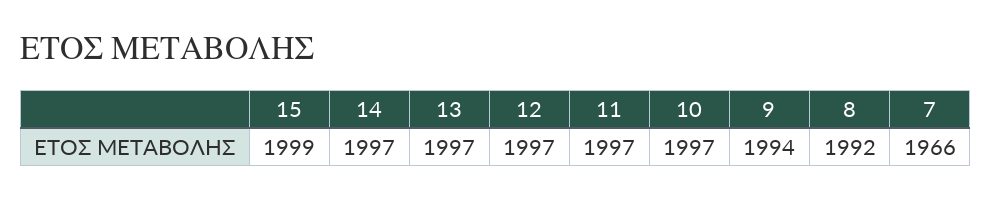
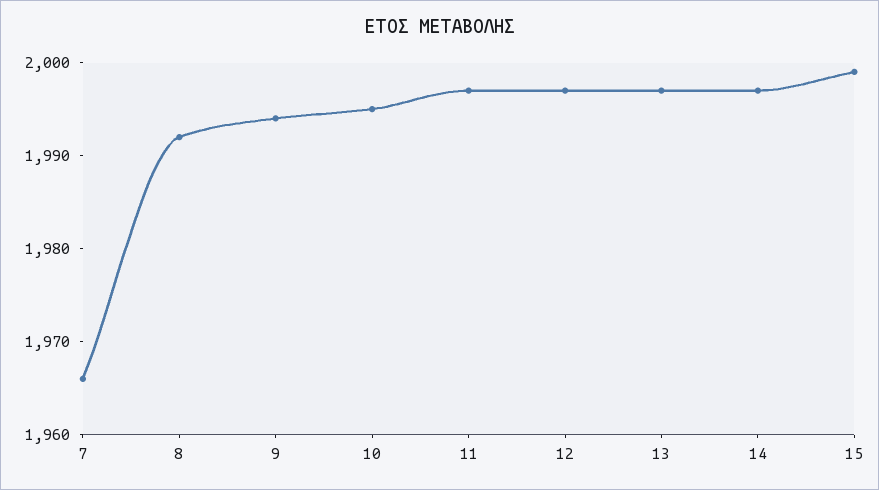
10: 1997 -> 1995

